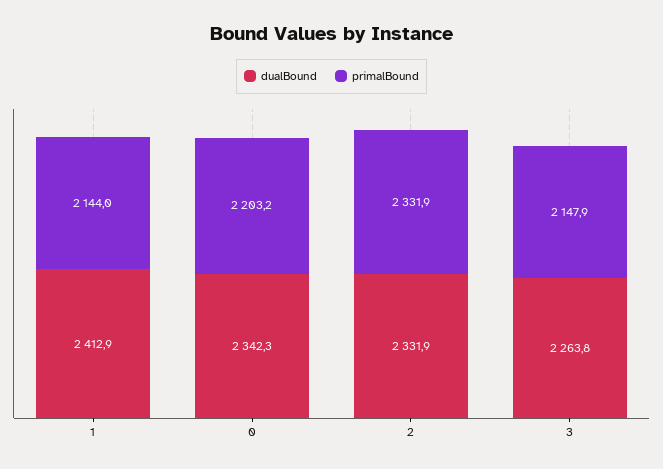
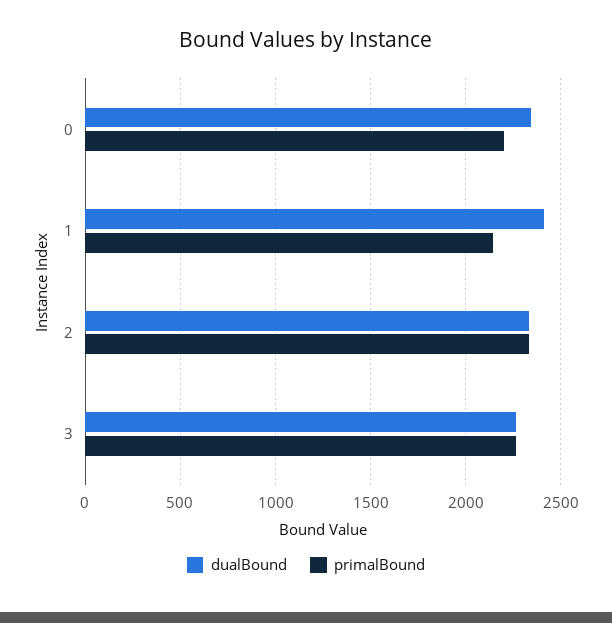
primalBound, 3: 2147.9 -> 2250

